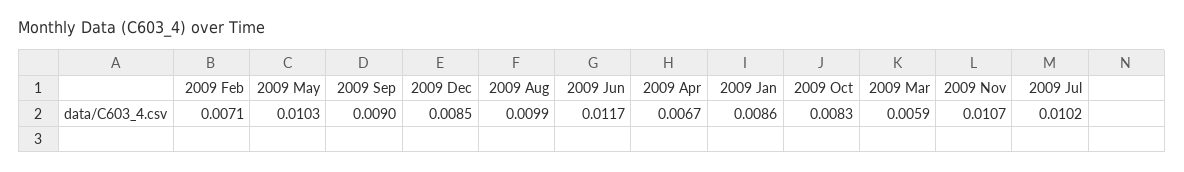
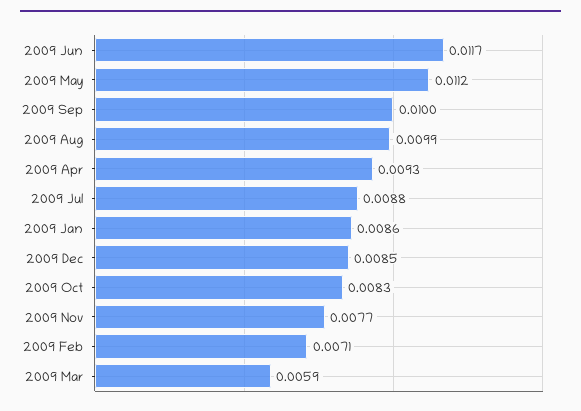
2009 May: 0.0103 -> 0.0112
2009 Sep: 0.009 -> 0.01
2009 Apr: 0.0067 -> 0.0093
2009 Nov: 0.0107 -> 0.0077
2009 Jul: 0.0102 -> 0.0088

